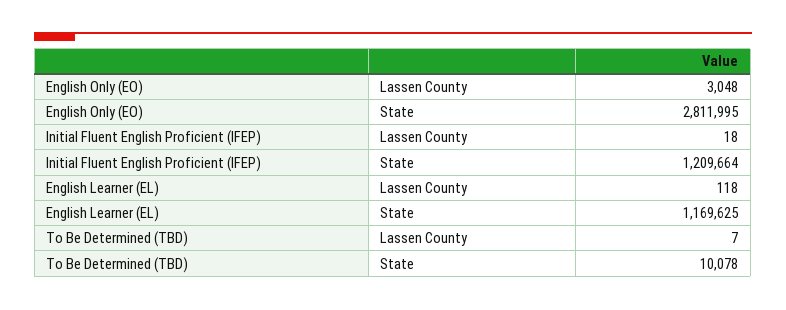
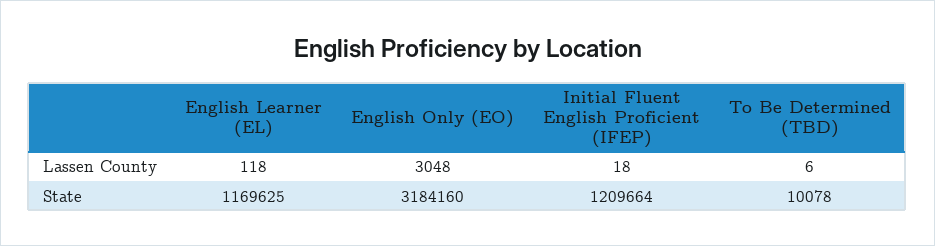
English Only (EO), State: 2811995 -> 3184160
To Be Determined (TBD), Lassen County: 7 -> 6

